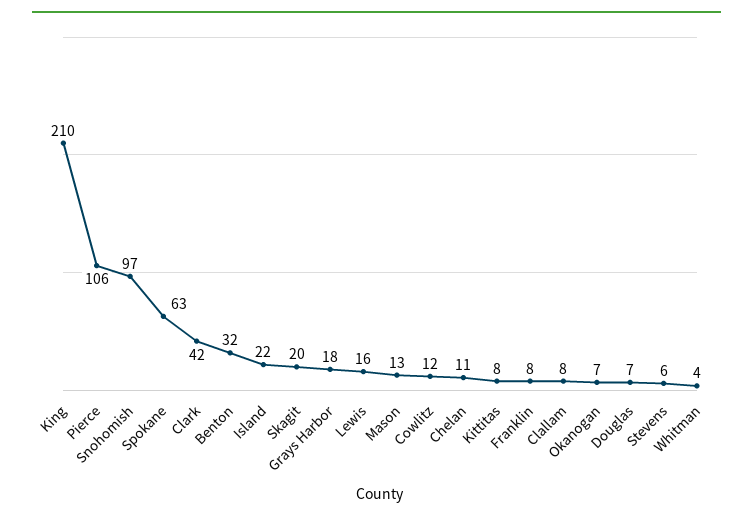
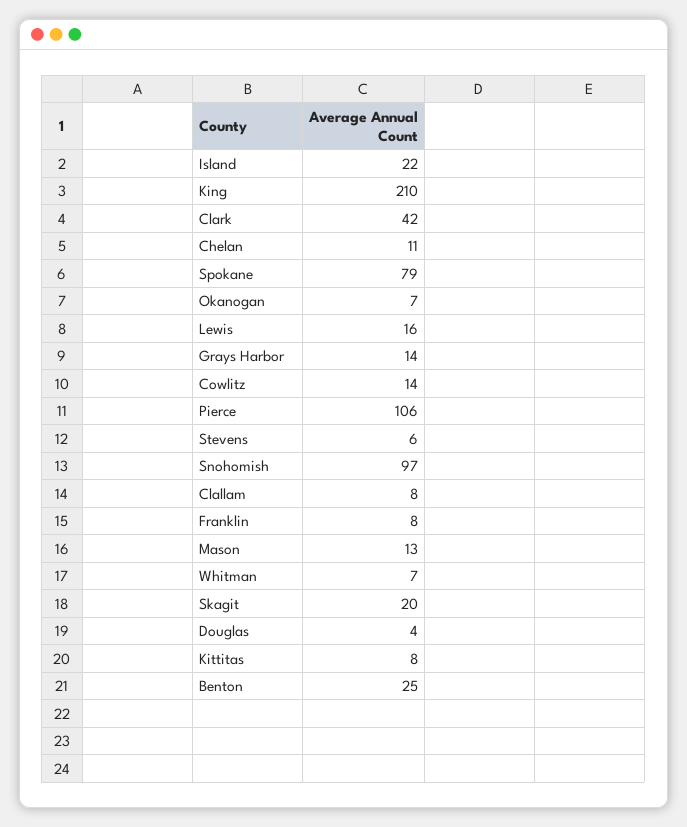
Spokane: 63 -> 79
Benton: 32 -> 25
Grays Harbor: 18 -> 14
Cowlitz: 12 -> 14
Douglas: 7 -> 4
Whitman: 4 -> 7

